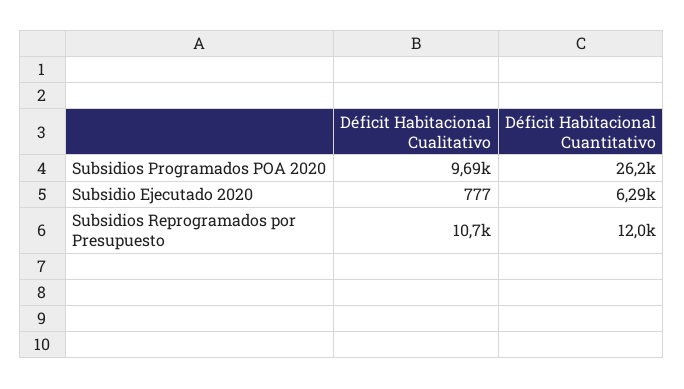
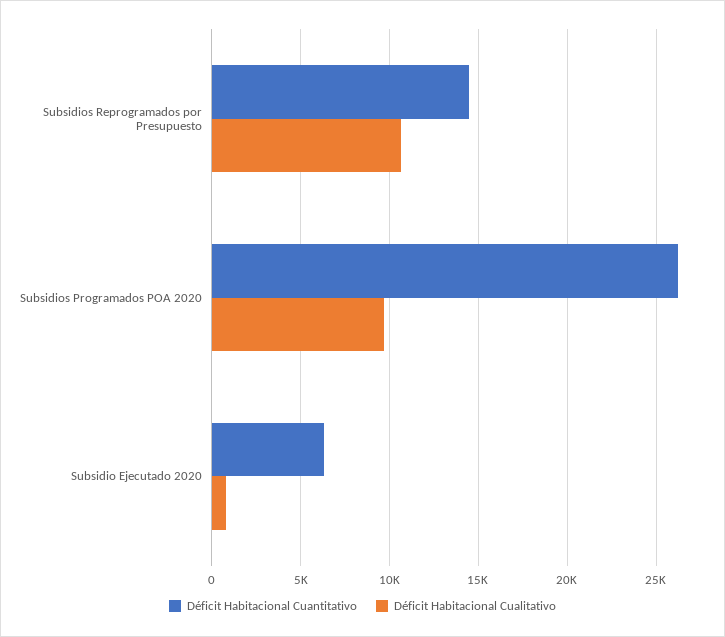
Déficit Habitacional Cuantitativo, Subsidios Reprogramados por Presupuesto: 12000 -> 14500

